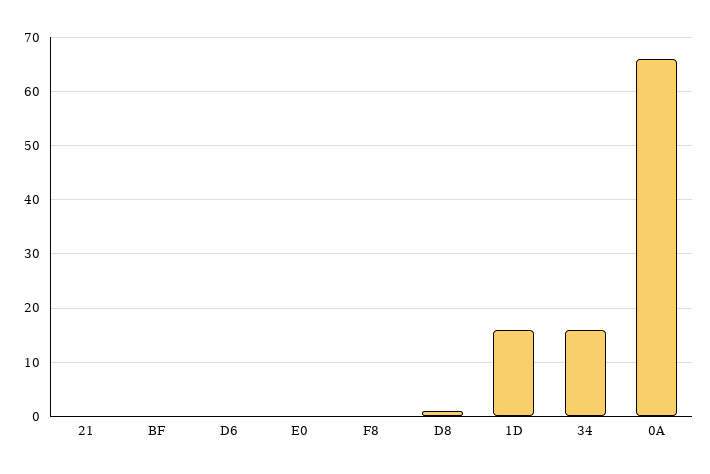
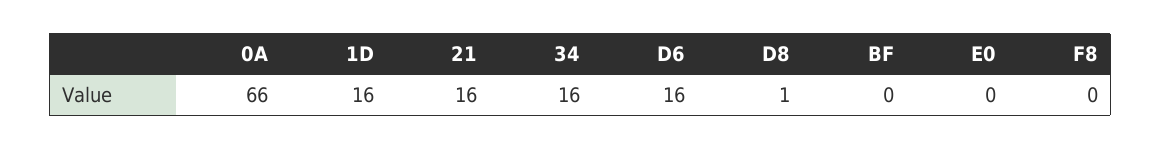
21: 0 -> 16
D6: 0 -> 16

